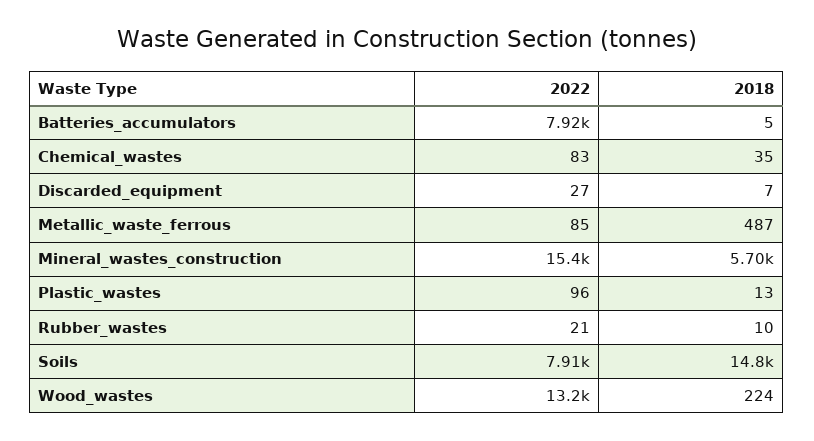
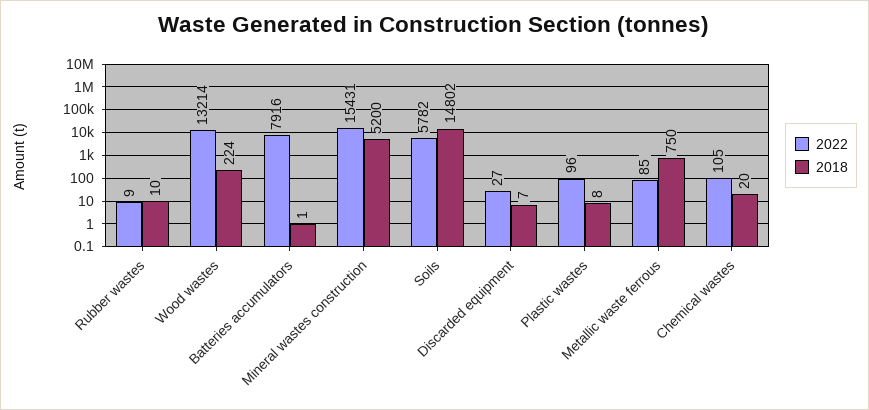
2018, Batteries_accumulators: 5 -> 1
2022, Chemical_wastes: 83 -> 105
2018, Chemical_wastes: 35 -> 20
2018, Metallic_waste_ferrous: 487 -> 750
2018, Mineral_wastes_construction: 5700 -> 5200
2018, Plastic_wastes: 13 -> 8
2022, Rubber_wastes: 21 -> 9
2022, Soils: 7910 -> 5782

